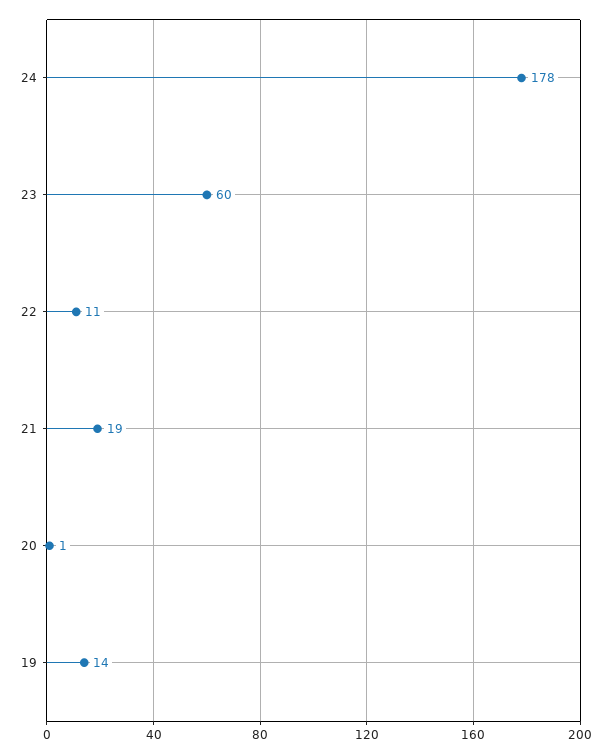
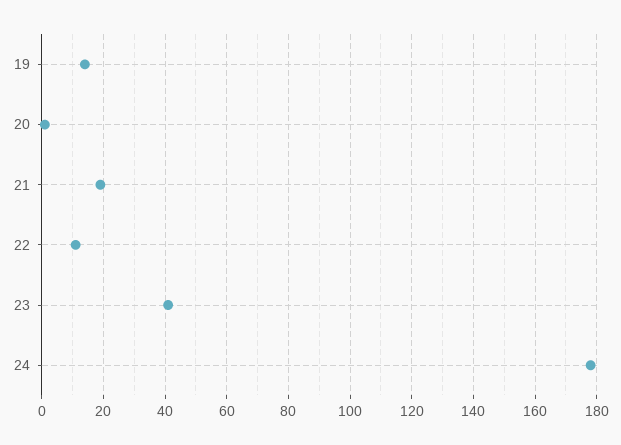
23: 60 -> 40

